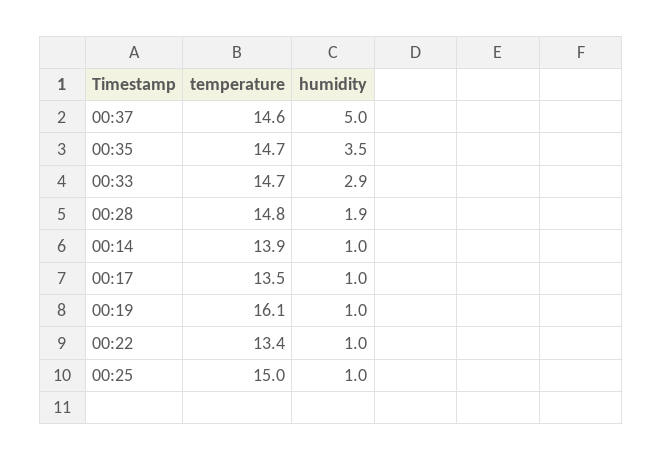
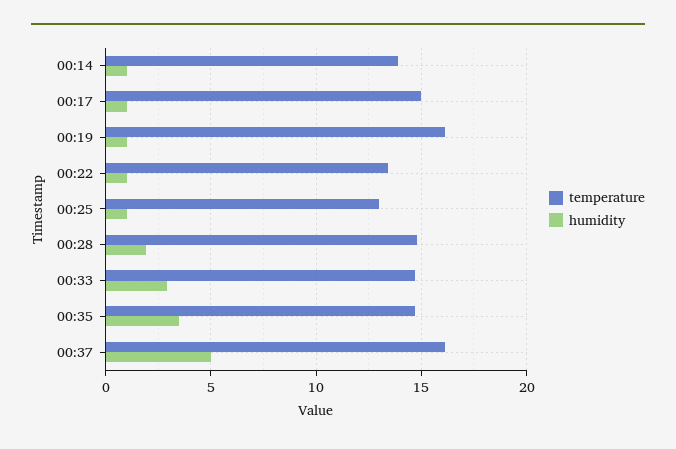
temperature, 00:37: 14.6 -> 16
temperature, 00:17: 13.5 -> 15
temperature, 00:25: 15 -> 13

